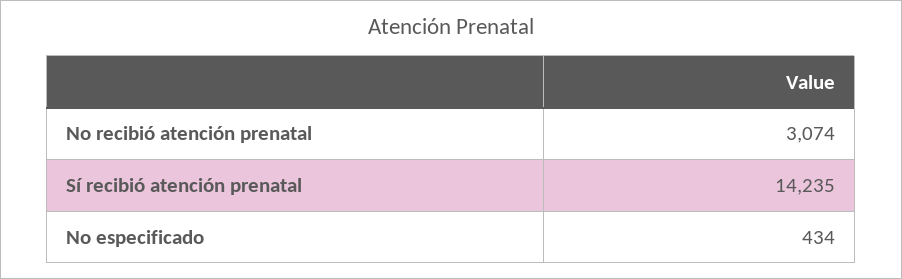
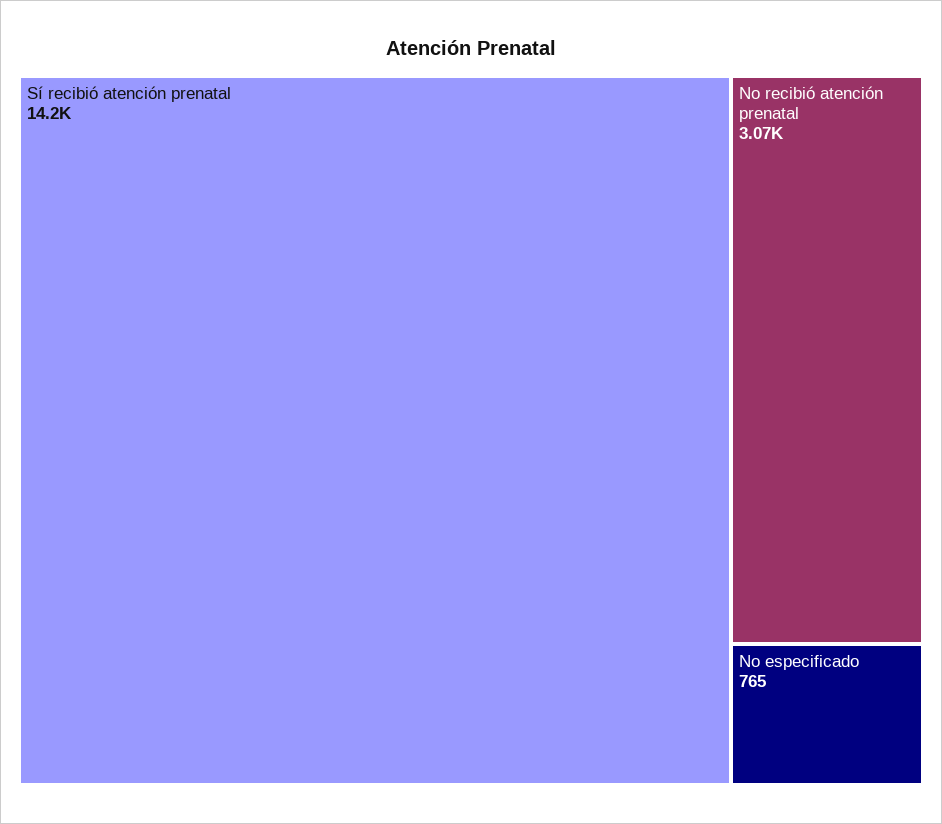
No especificado: 434 -> 765

